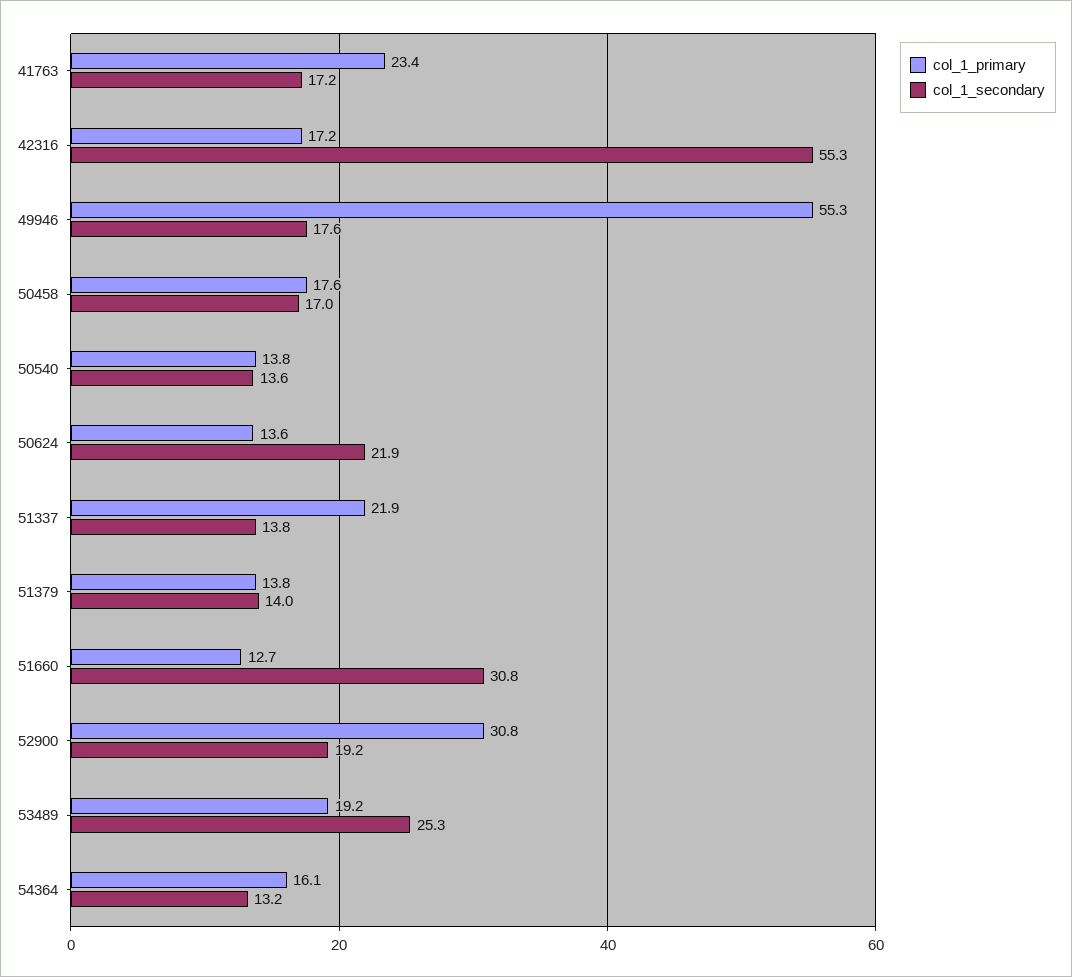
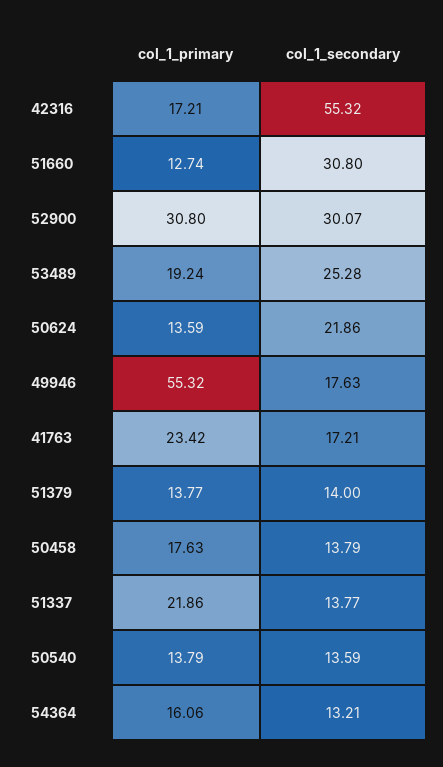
col_1_secondary, 50458: 17 -> 13.79
col_1_secondary, 52900: 19.2 -> 30.07

